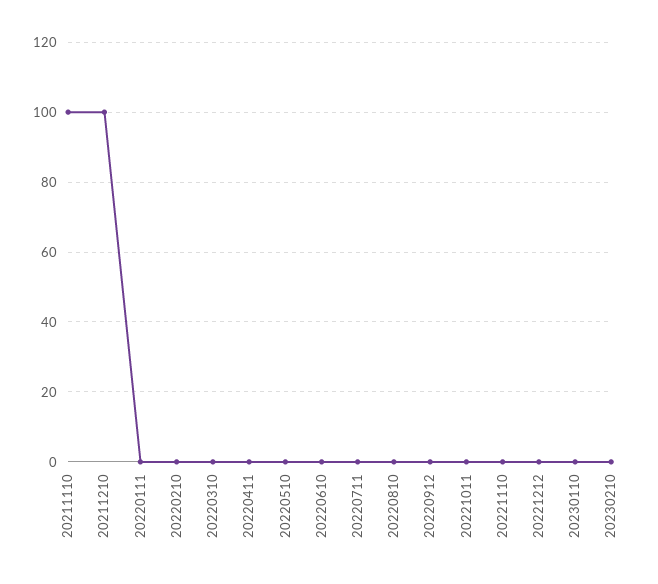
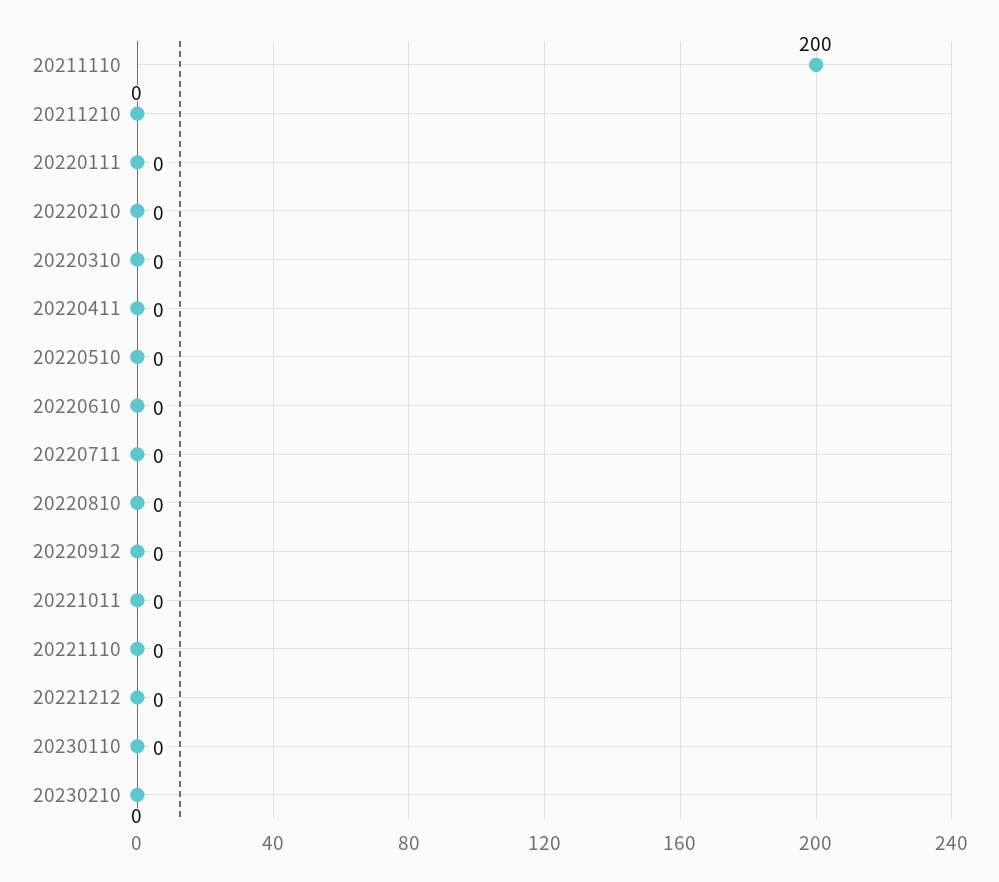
20211110: 100 -> 200
20211210: 100 -> 0

